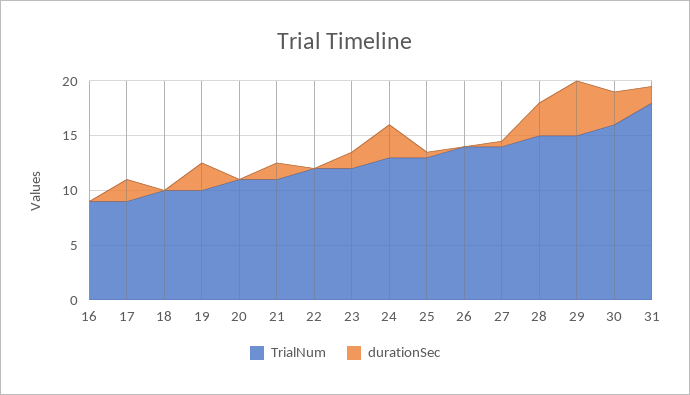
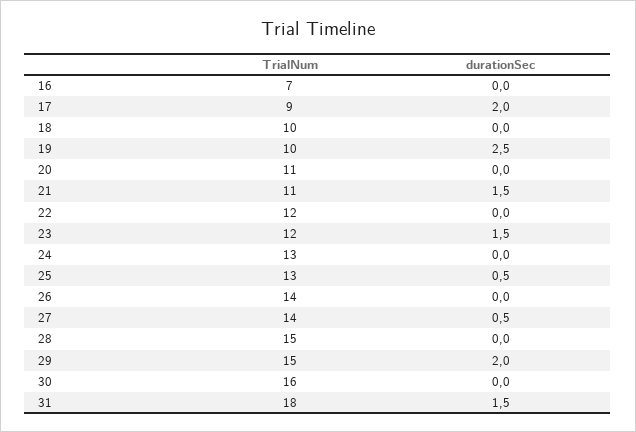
TrialNum, 16: 9 -> 7
durationSec, 24: 3 -> 0
durationSec, 28: 3 -> 0
durationSec, 29: 5 -> 2
durationSec, 30: 3 -> 0

